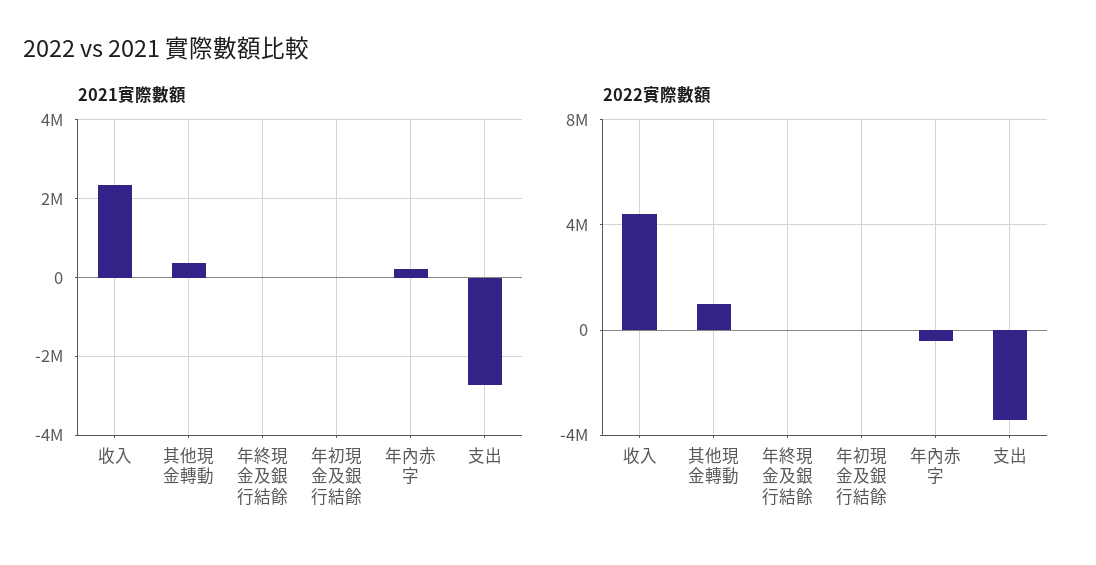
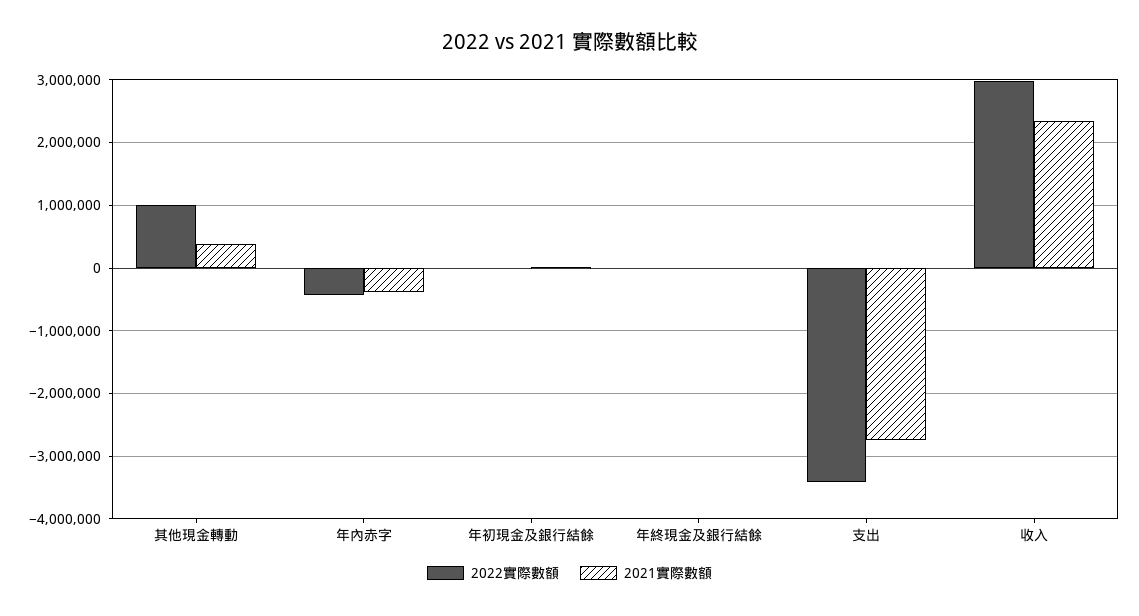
2021實際數額, 年內赤字: 200000 -> -400000
2022實際數額, 收入: 4500000 -> 3000000

